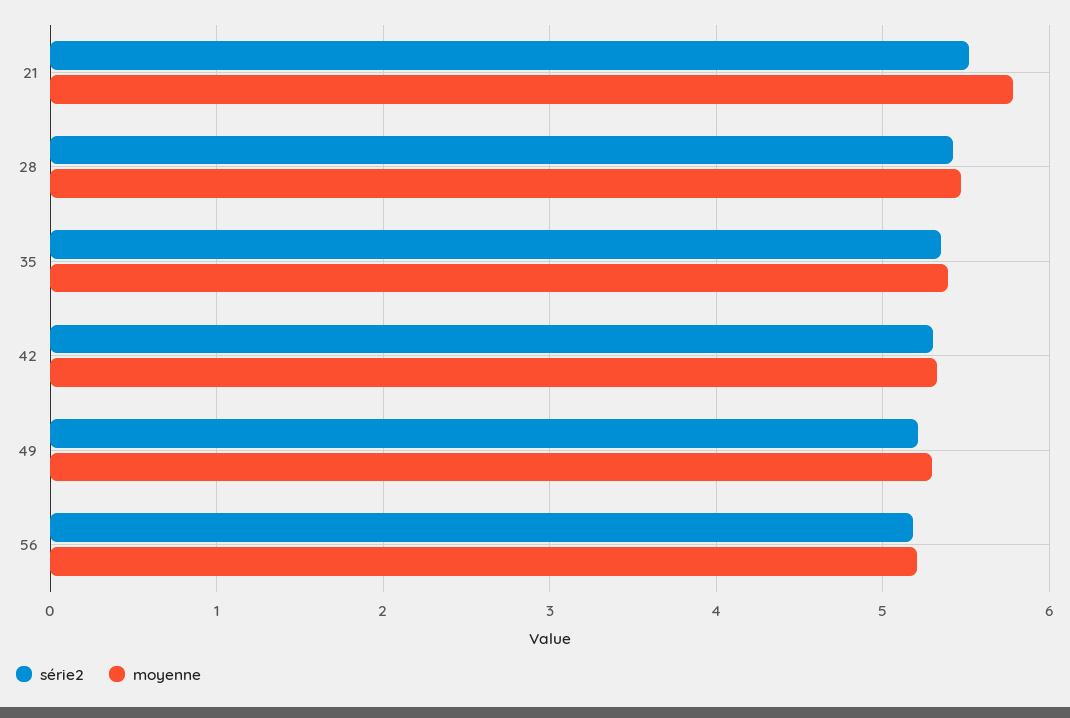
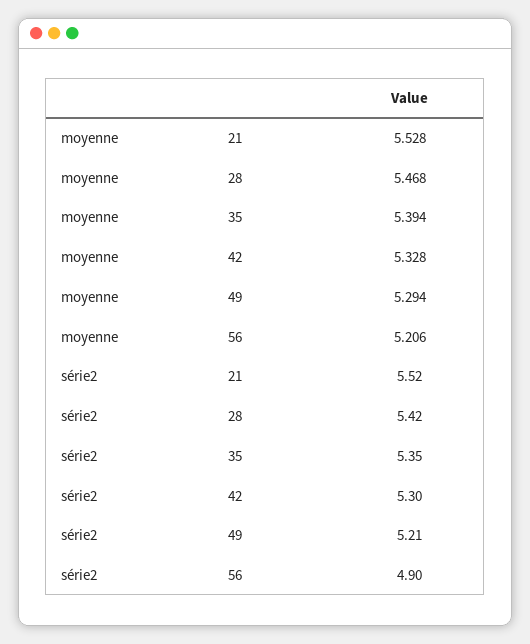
moyenne, 21: 5.8 -> 5.528
série2, 56: 5.2 -> 4.9

